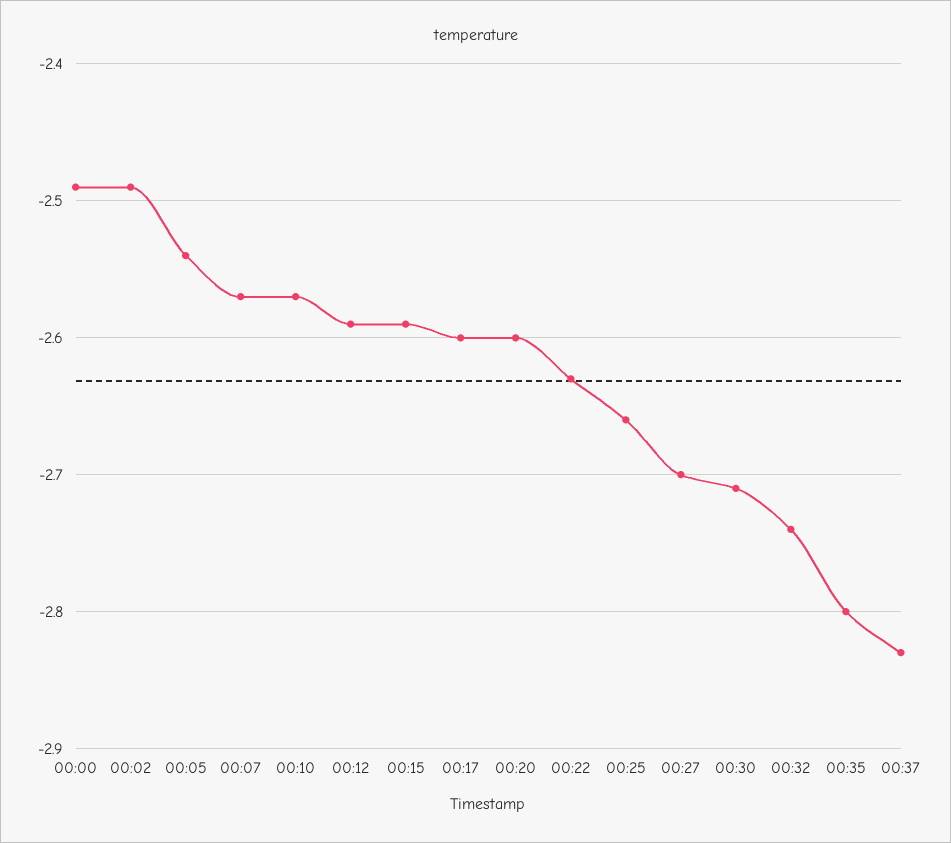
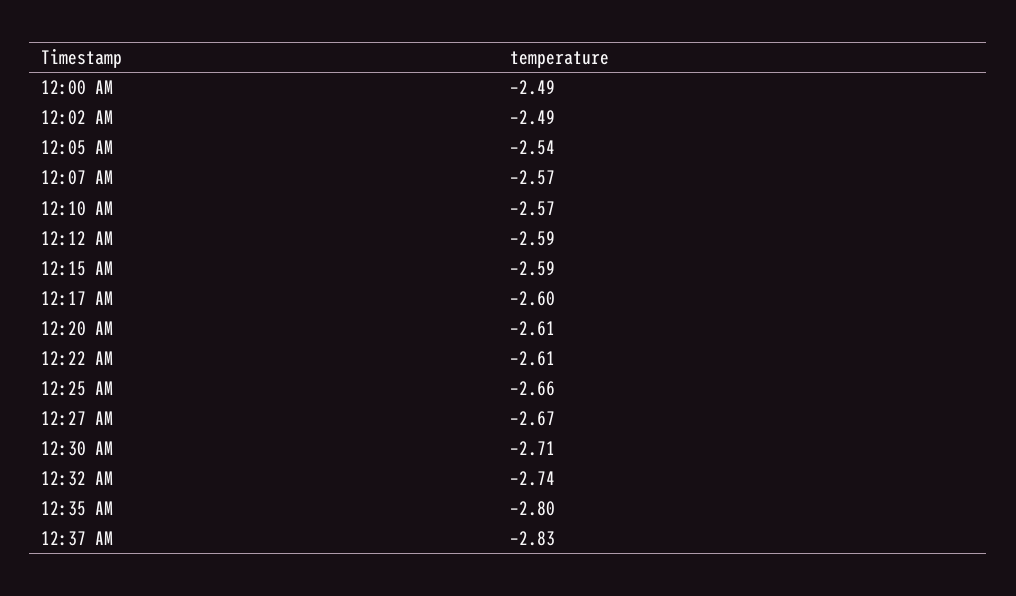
00:20: -2.6 -> -2.61
00:22: -2.63 -> -2.61
00:27: -2.7 -> -2.67

